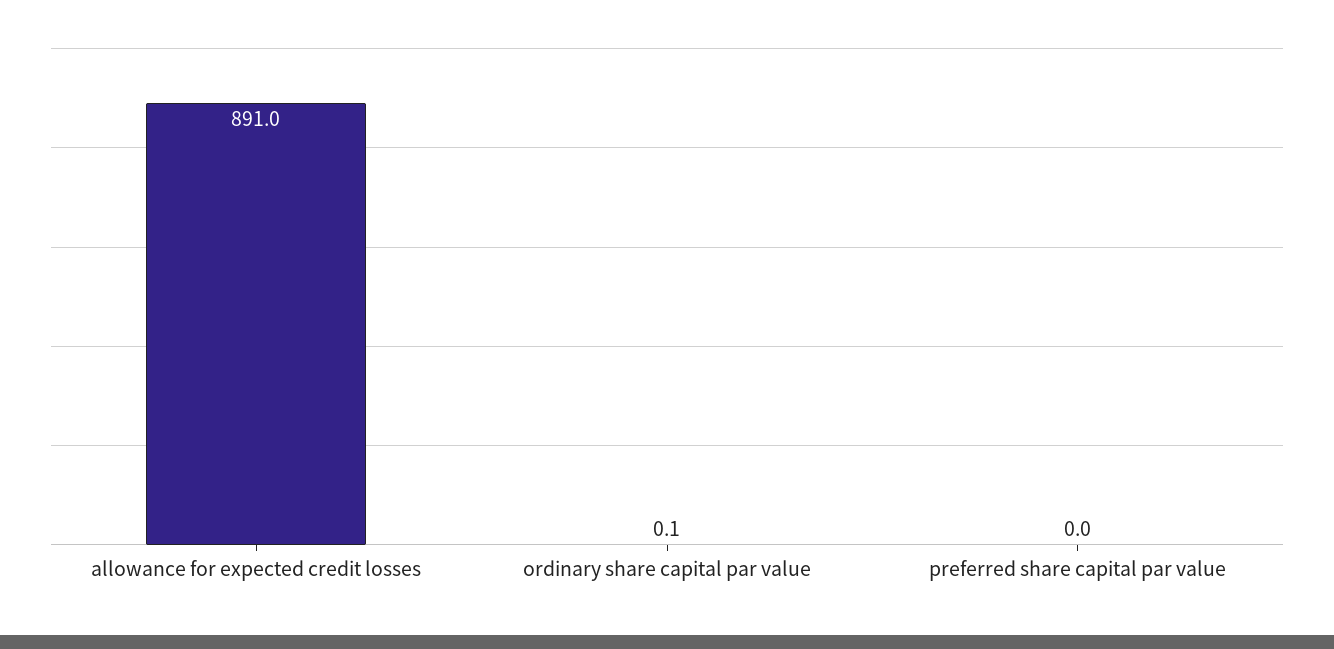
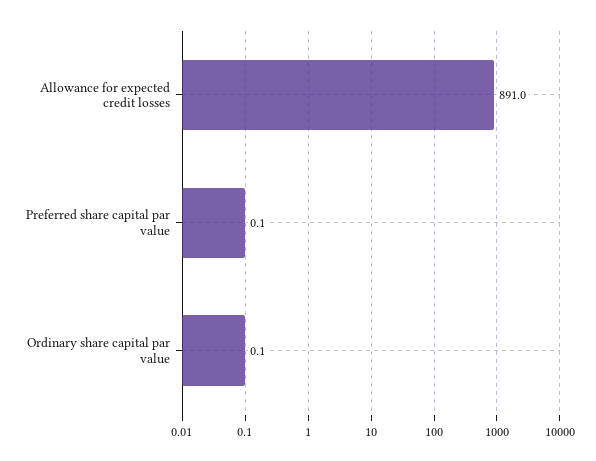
preferred share capital par value: 0 -> 0.1

